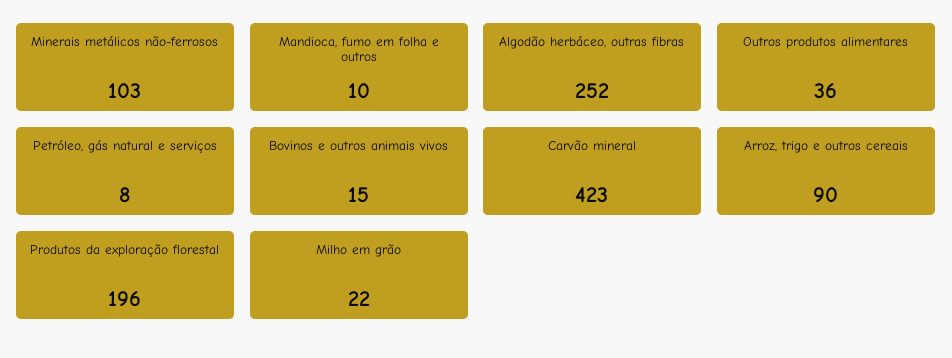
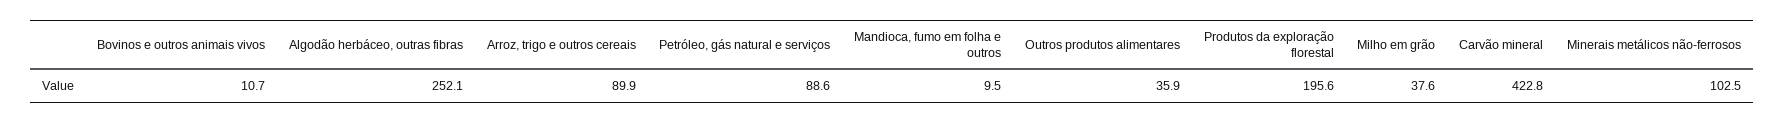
Petróleo, gás natural e serviços: 8 -> 88.6
Bovinos e outros animais vivos: 15 -> 10.7
Milho em grão: 22 -> 37.6

